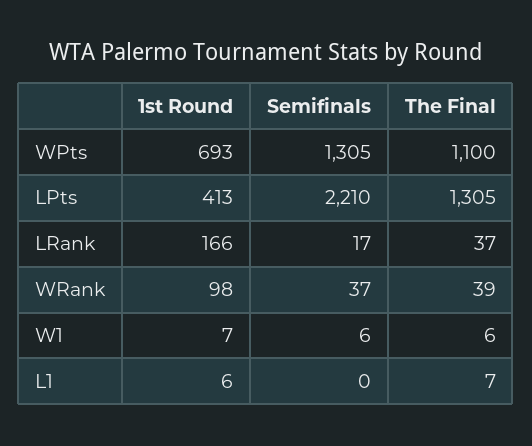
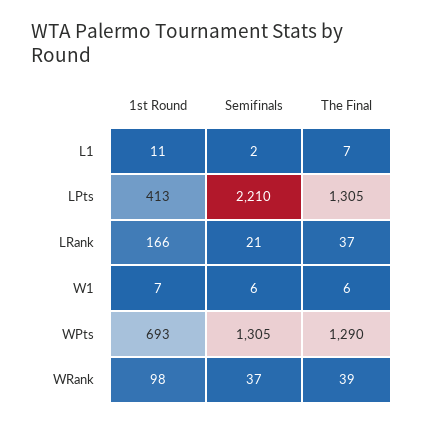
The Final, WPts: 1100 -> 1290
Semifinals, LRank: 17 -> 21
1st Round, L1: 6 -> 11
Semifinals, L1: 0 -> 2

